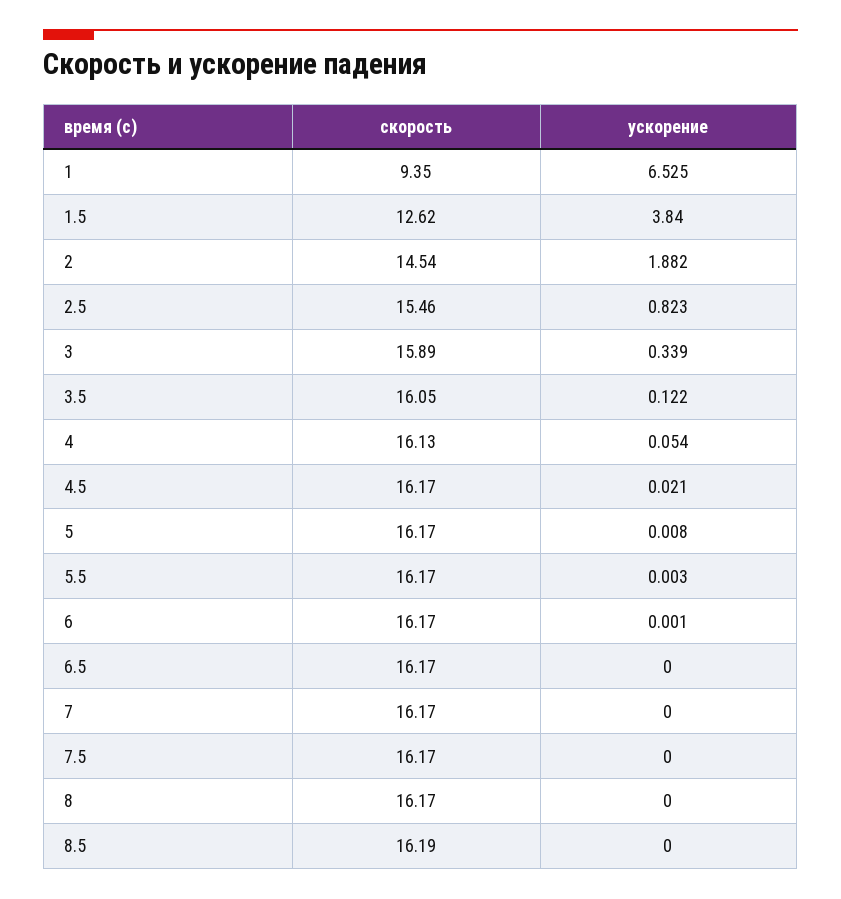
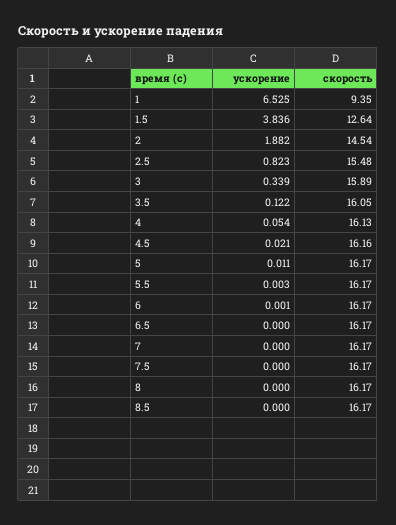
скорость, 1.5: 12.62 -> 12.64
ускорение, 1.5: 3.84 -> 3.836
скорость, 2.5: 15.46 -> 15.48
скорость, 4.5: 16.17 -> 16.16
ускорение, 5: 0.008 -> 0.011
скорость, 8.5: 16.19 -> 16.17

